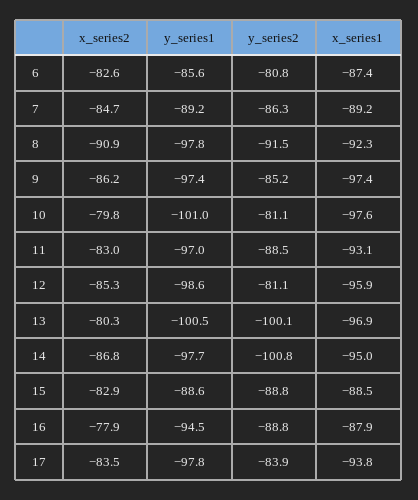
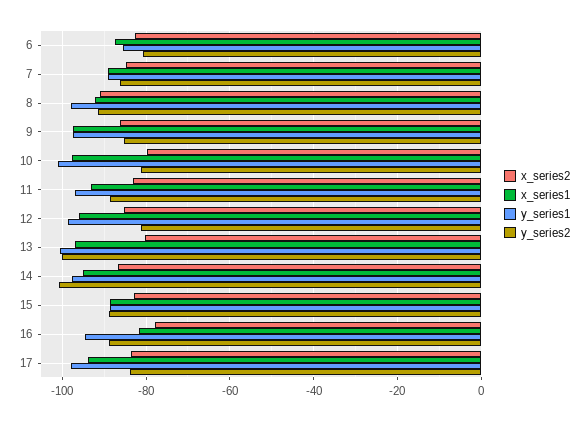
x_series1, 16: -87.9 -> -82

